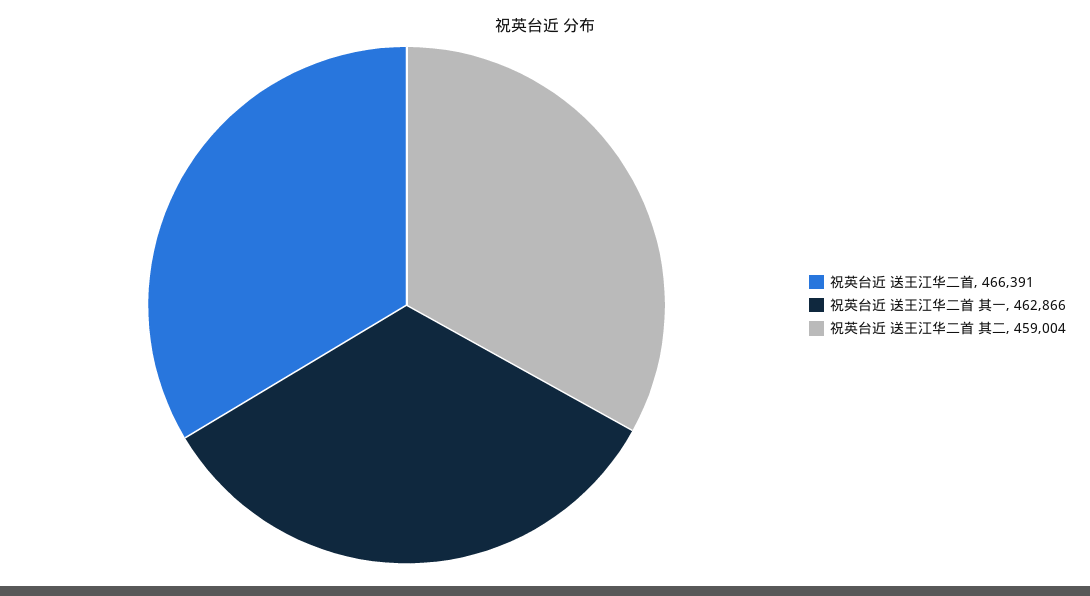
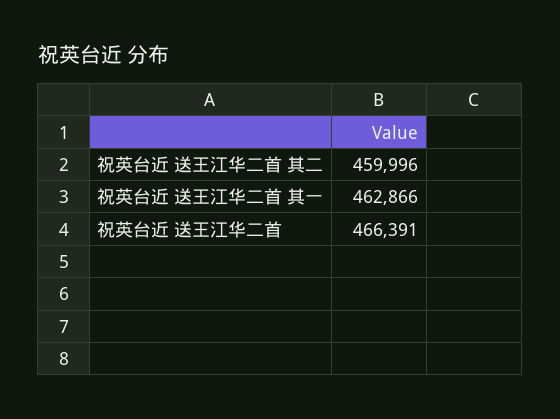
祝英台近 送王江华二首 其二: 459004 -> 459996

